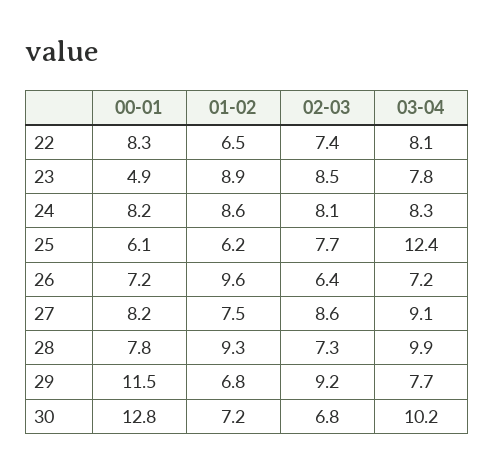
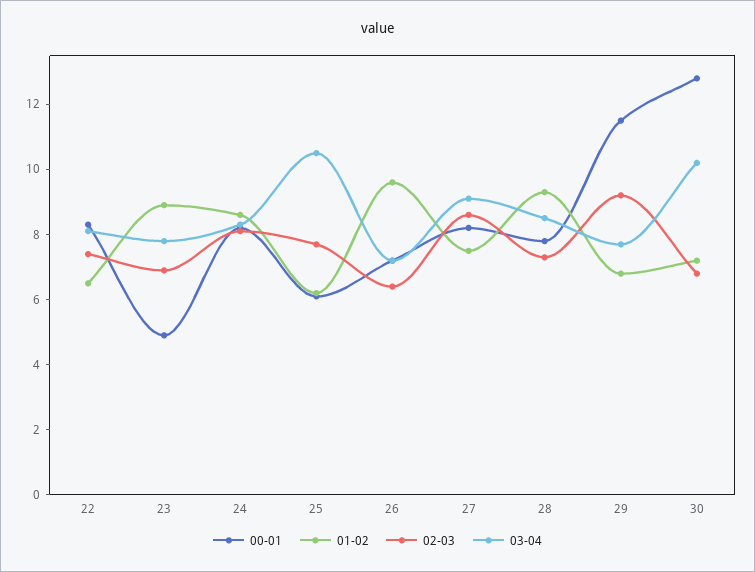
02-03, 23: 8.5 -> 7
03-04, 25: 12.4 -> 10.5
03-04, 28: 9.9 -> 8.5

